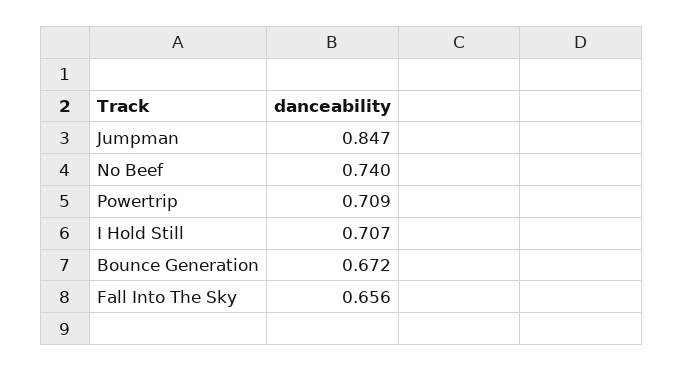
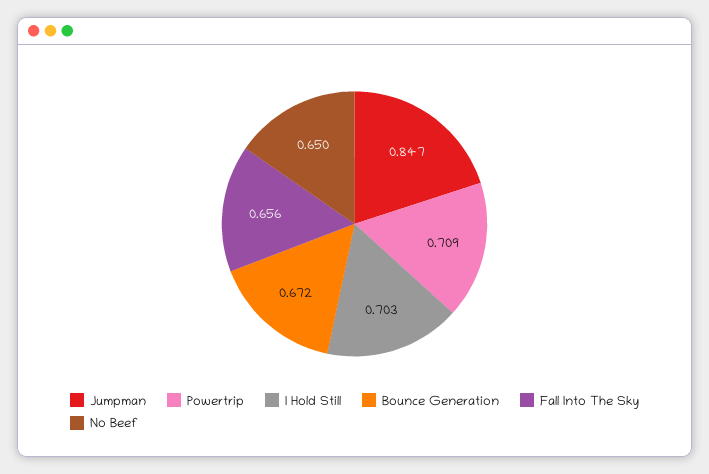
No Beef: 0.74 -> 0.65
I Hold Still: 0.707 -> 0.703

